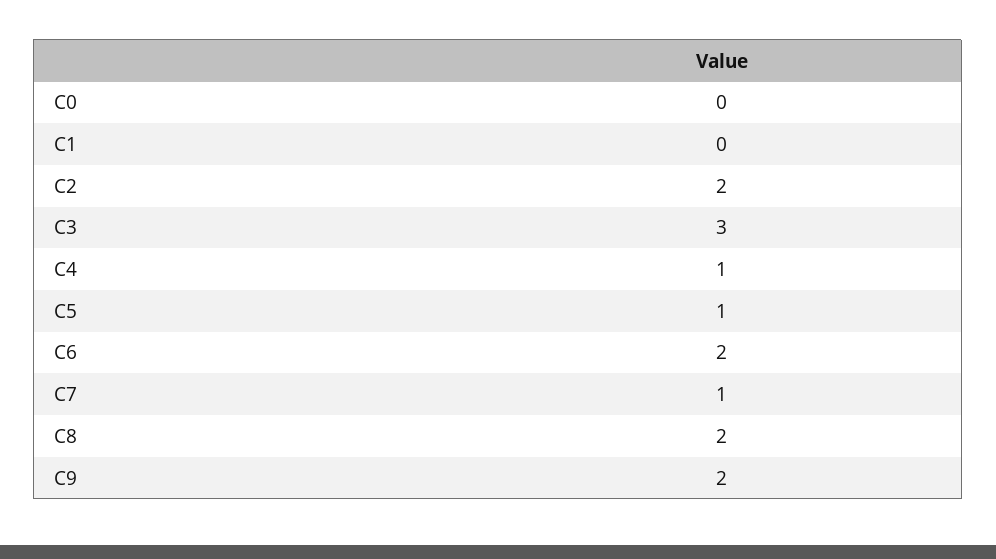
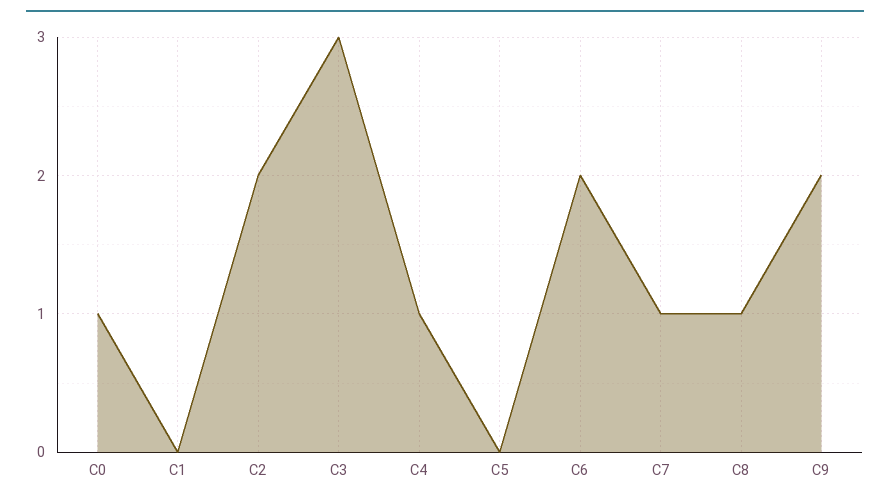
C0: 0 -> 1
C5: 1 -> 0
C8: 2 -> 1

